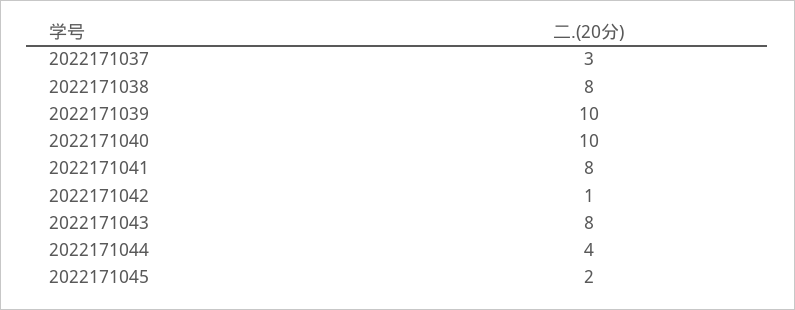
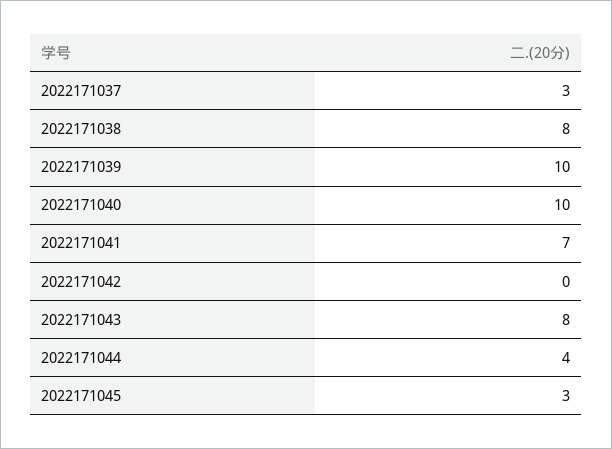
2022171041: 8 -> 7
2022171042: 1 -> 0
2022171045: 2 -> 3

